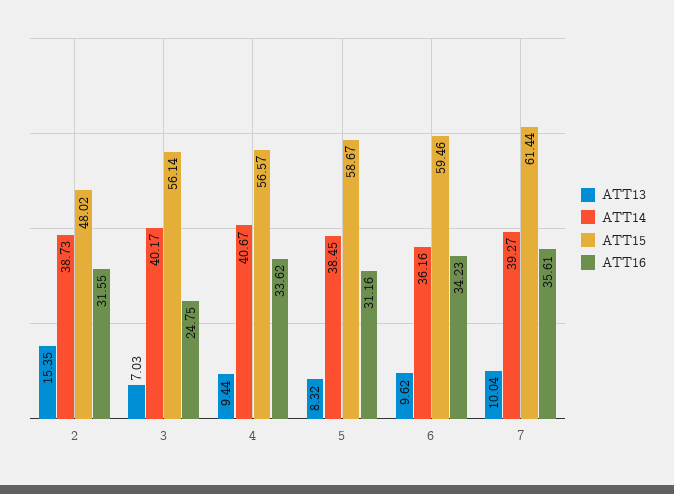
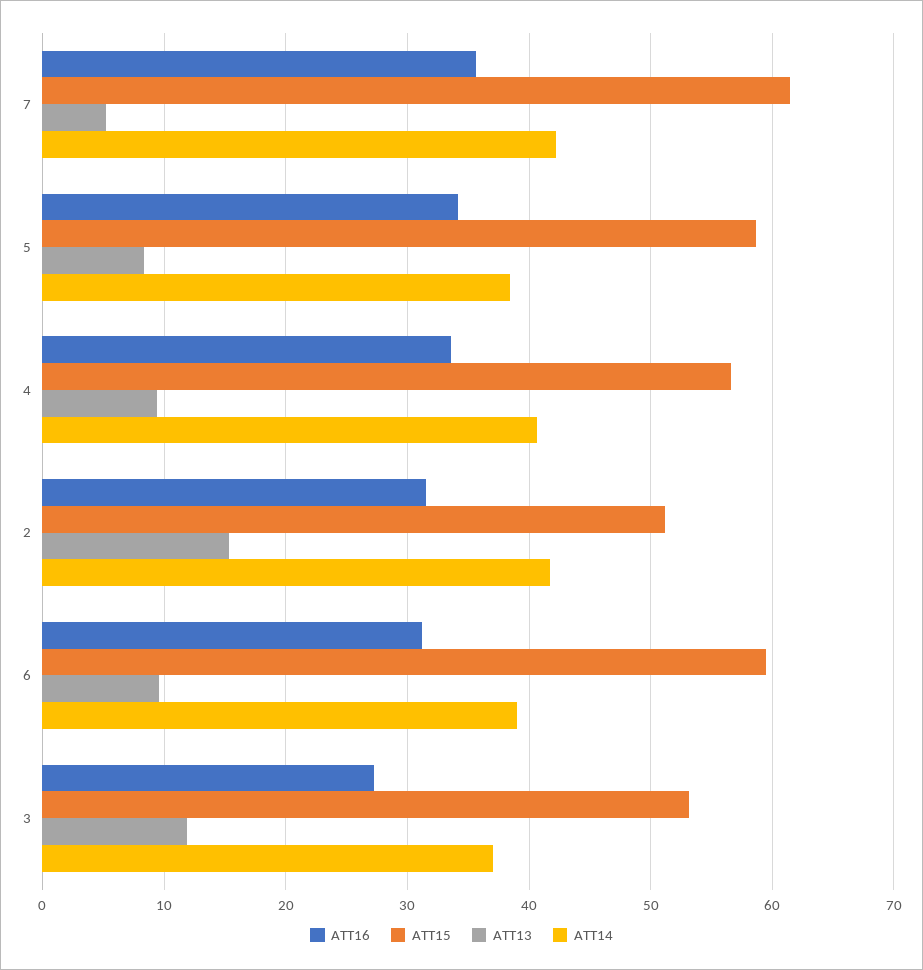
ATT14, 2: 38.73 -> 42
ATT15, 2: 48.02 -> 51
ATT13, 3: 7.03 -> 12
ATT14, 3: 40.17 -> 37
ATT15, 3: 56.14 -> 53
ATT16, 3: 24.75 -> 27
ATT16, 5: 31.16 -> 34
ATT14, 6: 36.16 -> 39
ATT16, 6: 34.23 -> 31
ATT13, 7: 10.04 -> 5
ATT14, 7: 39.27 -> 42

